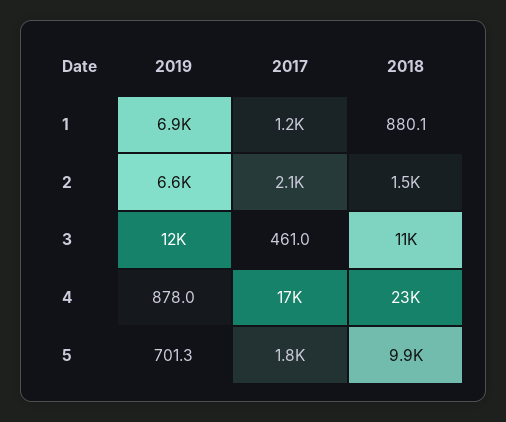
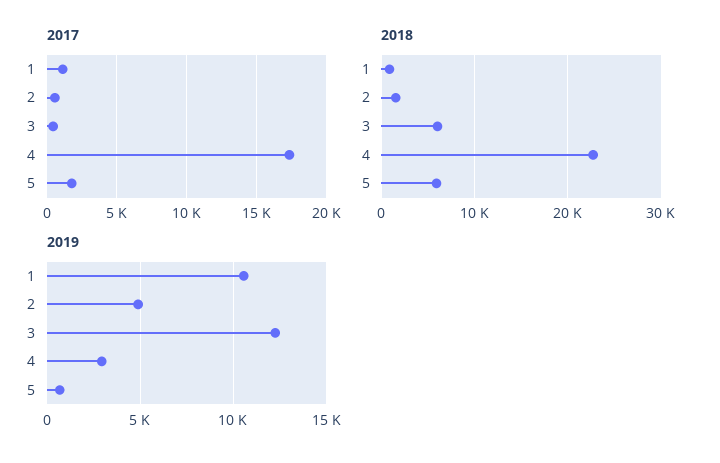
2019, 1: 6900 -> 10500
2019, 2: 6600 -> 5000
2017, 2: 2100 -> 500
2018, 3: 11000 -> 6000
2019, 4: 878 -> 3000
2018, 5: 9900 -> 6000

